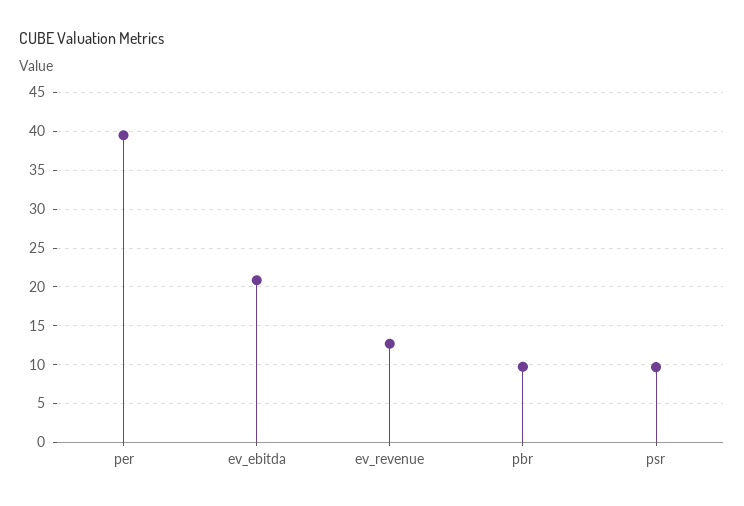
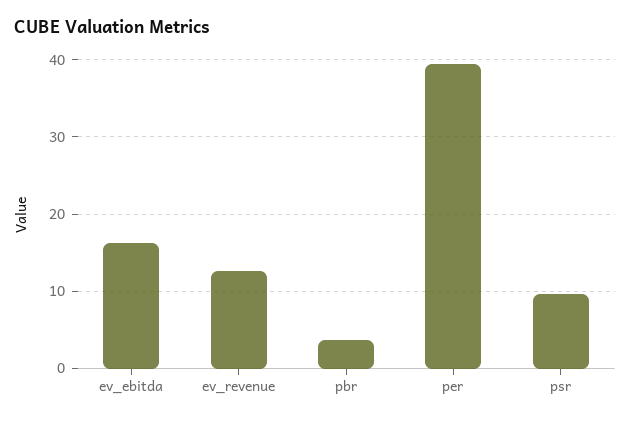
ev_ebitda: 21 -> 16
pbr: 10 -> 4

